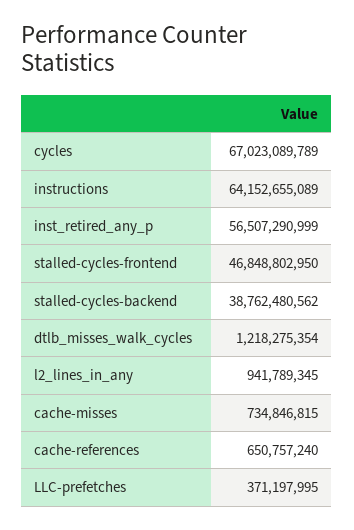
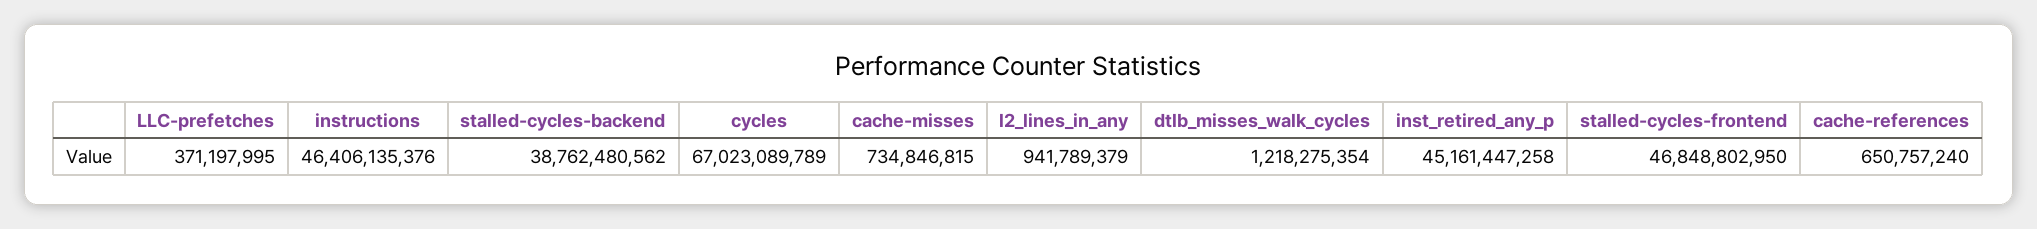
instructions: 64152655089 -> 46406135376
inst_retired_any_p: 56507290999 -> 45161447258
l2_lines_in_any: 941789345 -> 941789379

